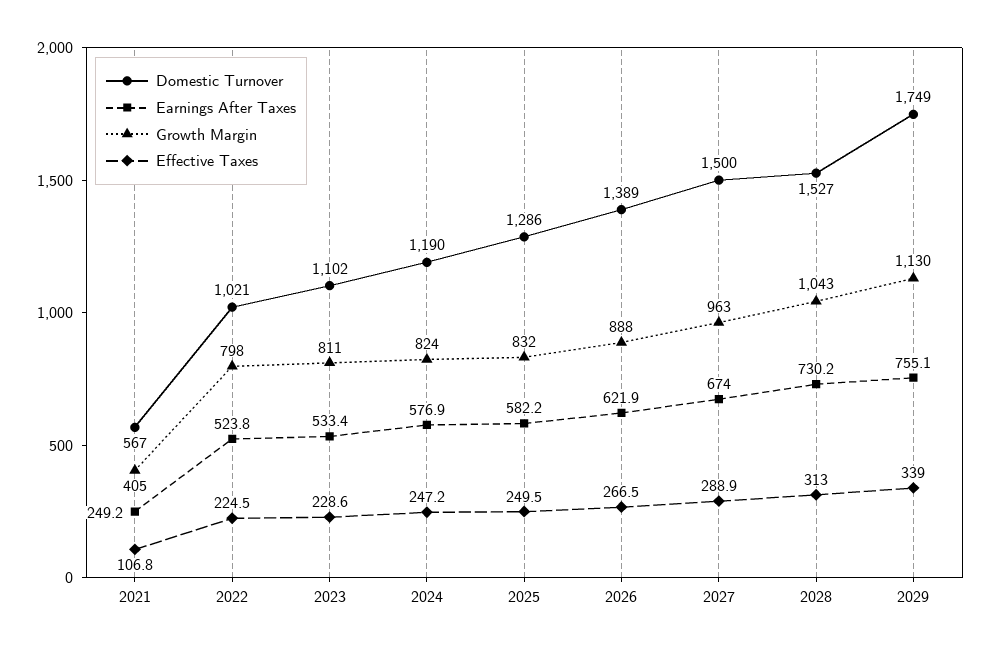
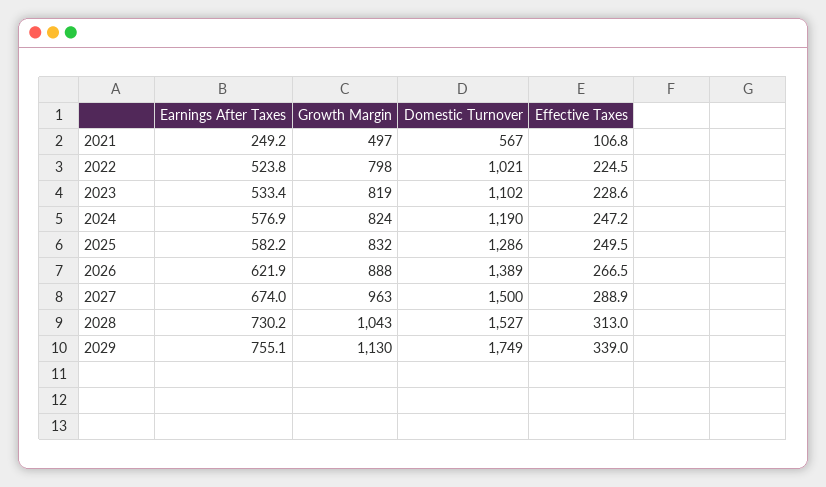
Growth Margin, 2021: 405 -> 497
Growth Margin, 2023: 811 -> 819

